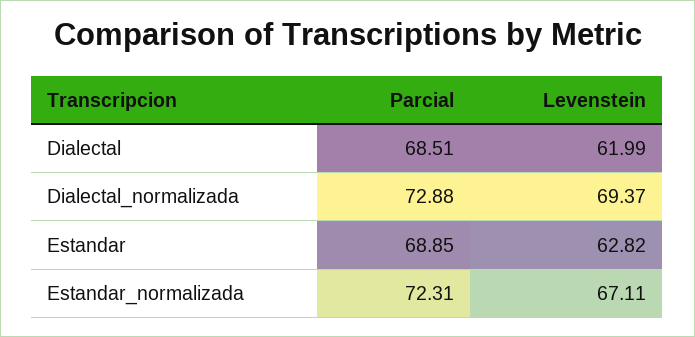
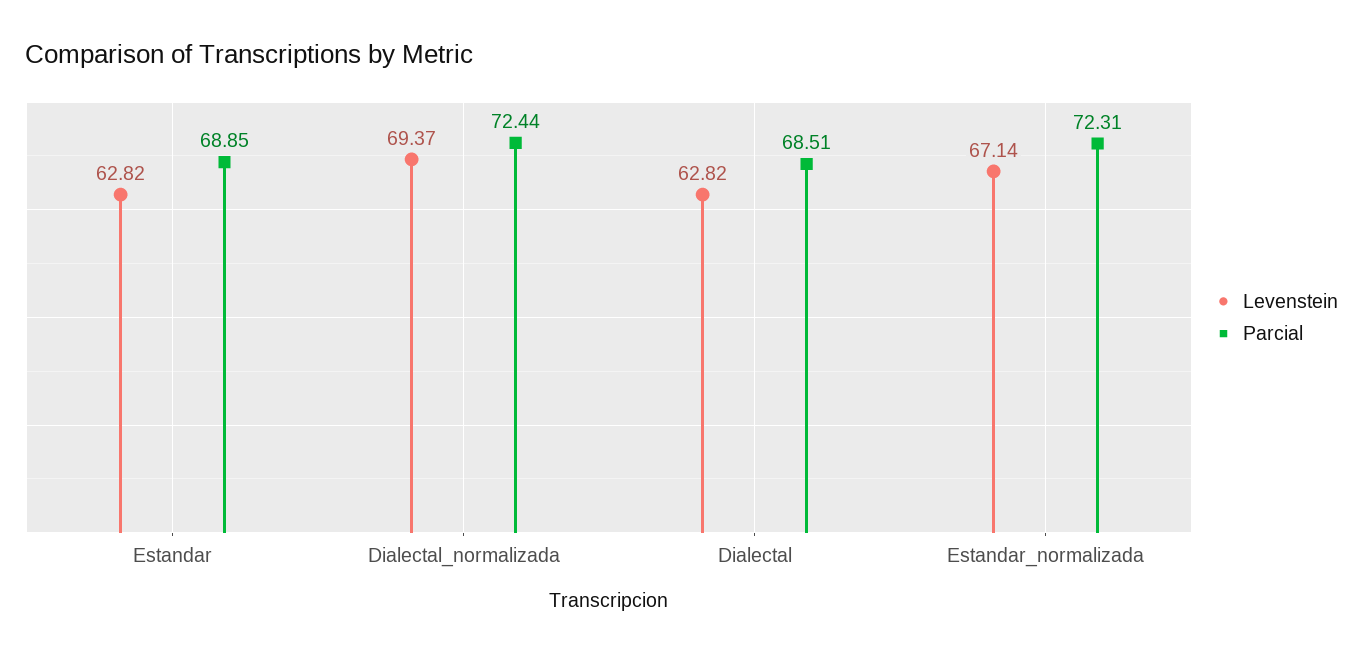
Levenstein, Dialectal: 61.99 -> 62.82
Parcial, Dialectal_normalizada: 72.88 -> 72.44
Levenstein, Estandar_normalizada: 67.11 -> 67.14

